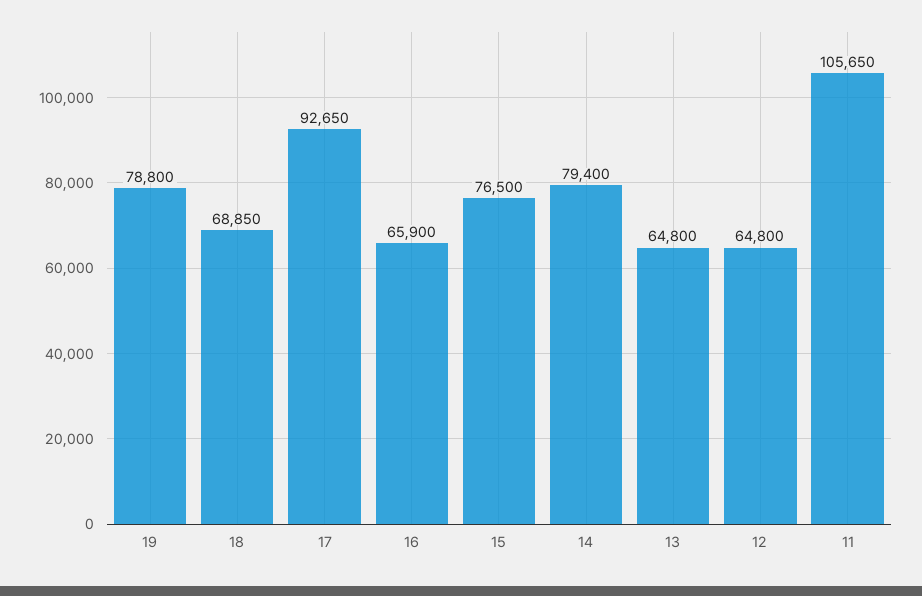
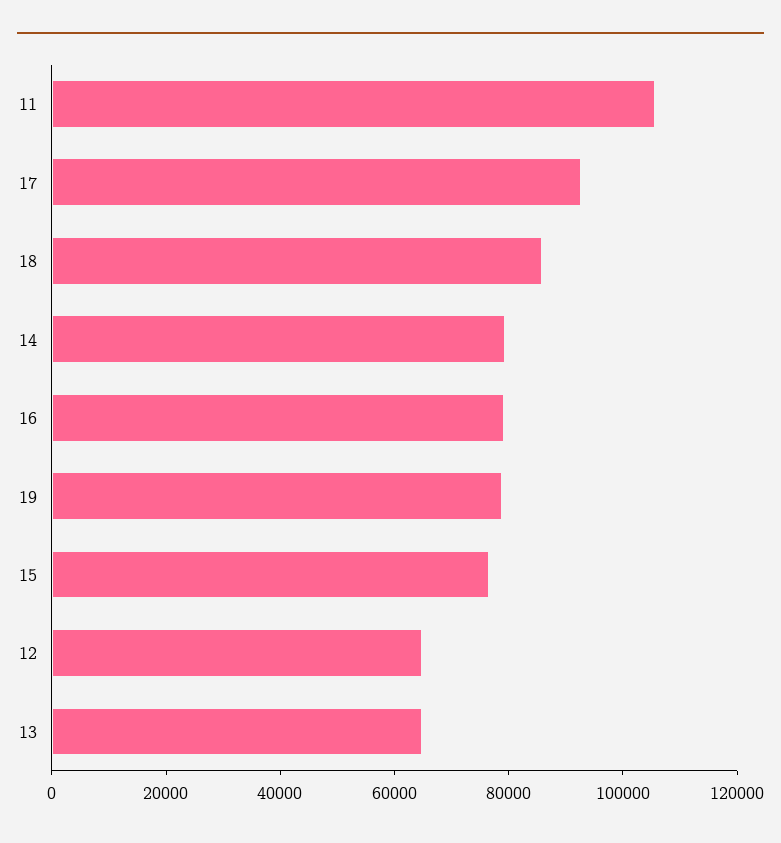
18: 68850 -> 85000
16: 65900 -> 80000

